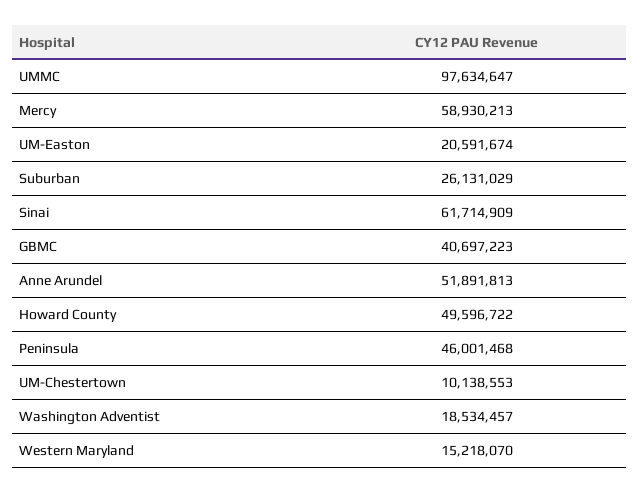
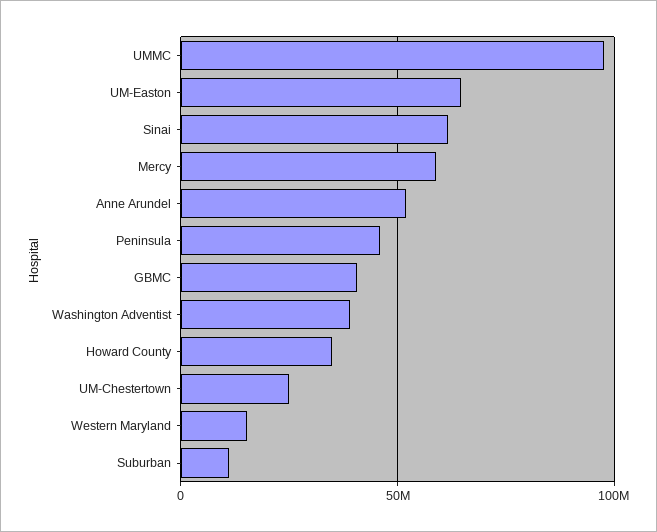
UM-Easton: 20591674 -> 65000000
Suburban: 26131029 -> 10000000
Howard County: 49596722 -> 35000000
UM-Chestertown: 10138553 -> 25000000
Washington Adventist: 18534457 -> 40000000

